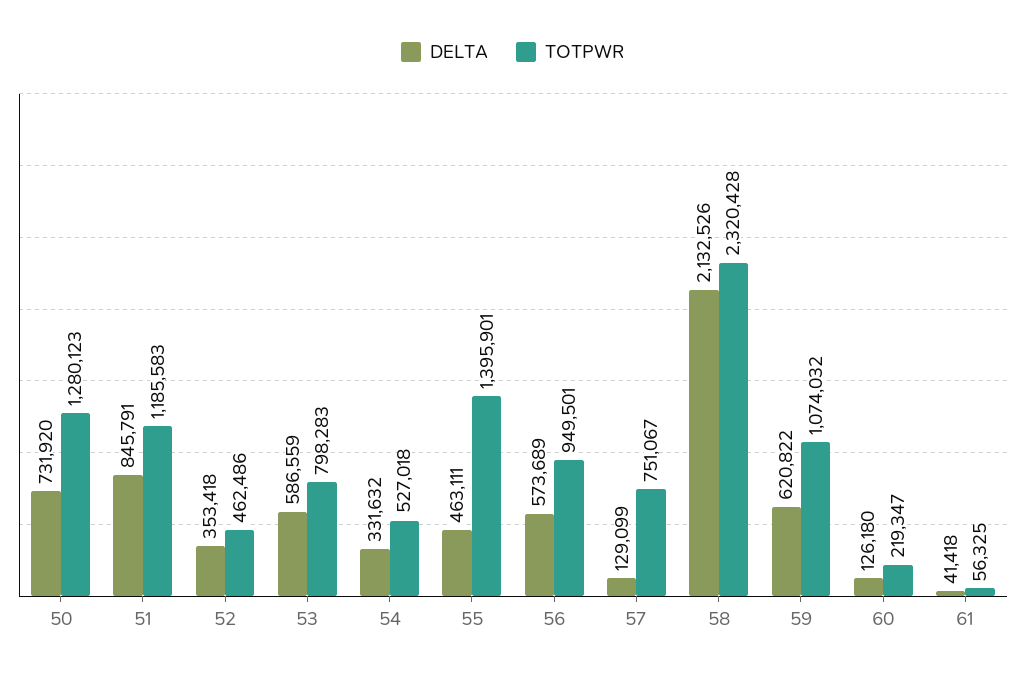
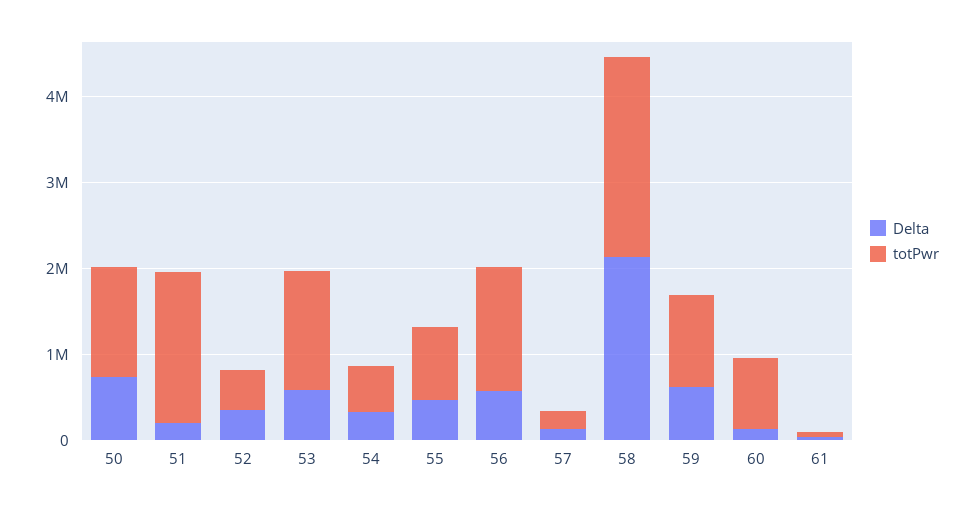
DELTA, 51: 845791 -> 200000
TOTPWR, 51: 1185583 -> 1800000
TOTPWR, 53: 798283 -> 1400000
TOTPWR, 55: 1395901 -> 800000
TOTPWR, 56: 949501 -> 1400000
TOTPWR, 57: 751067 -> 200000
TOTPWR, 60: 219347 -> 800000

